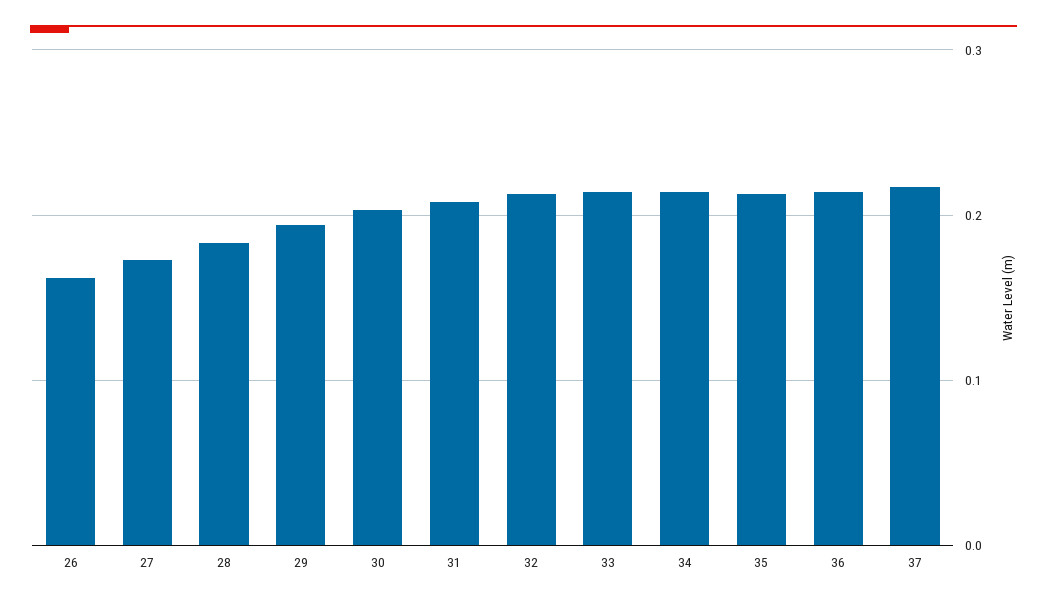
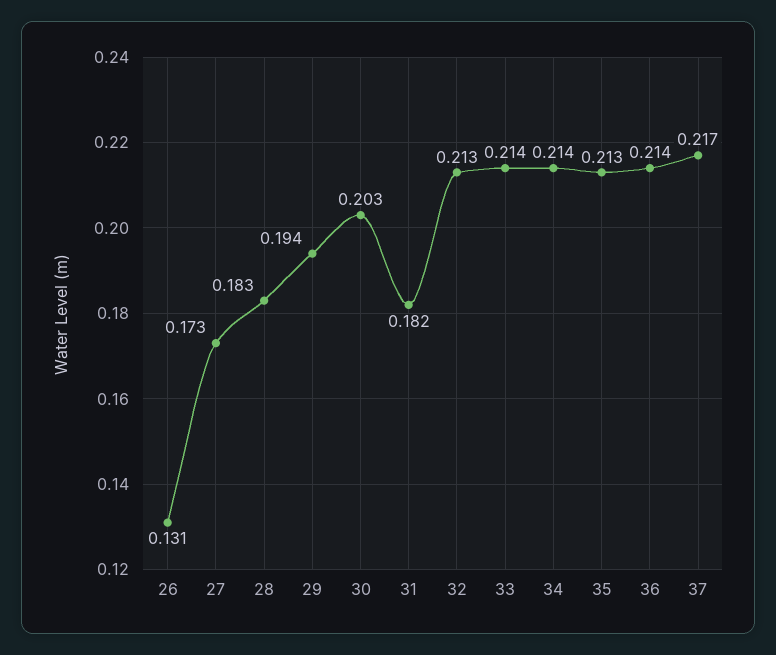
26: 0.16 -> 0.131
31: 0.21 -> 0.182

